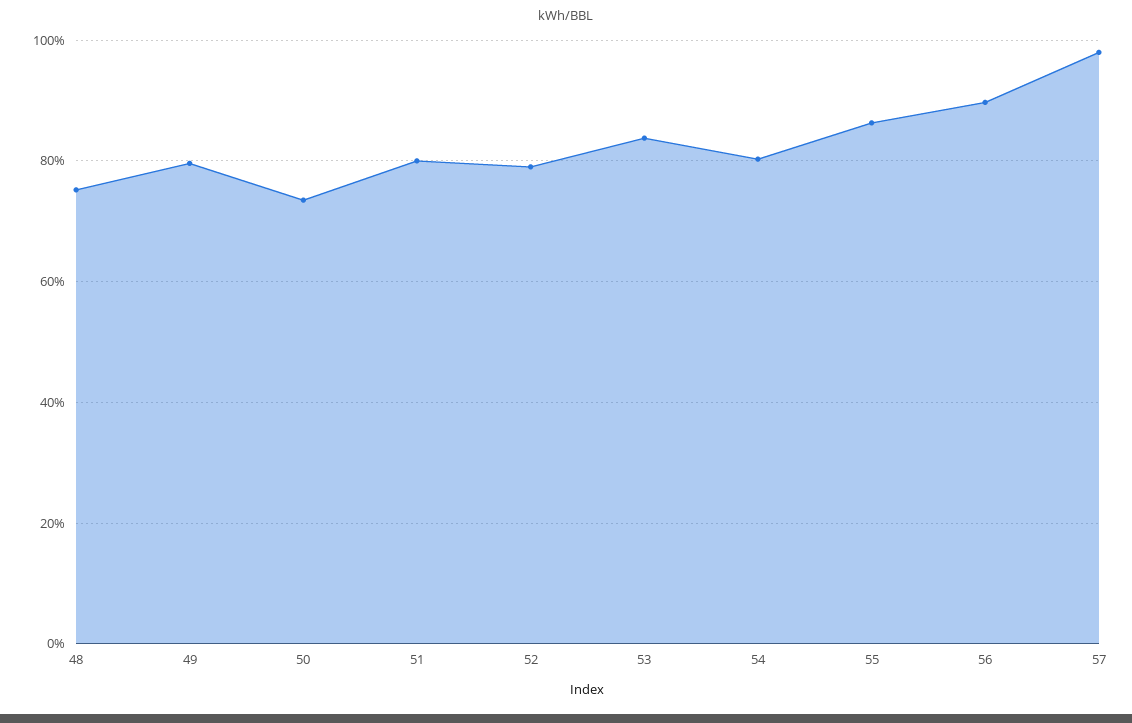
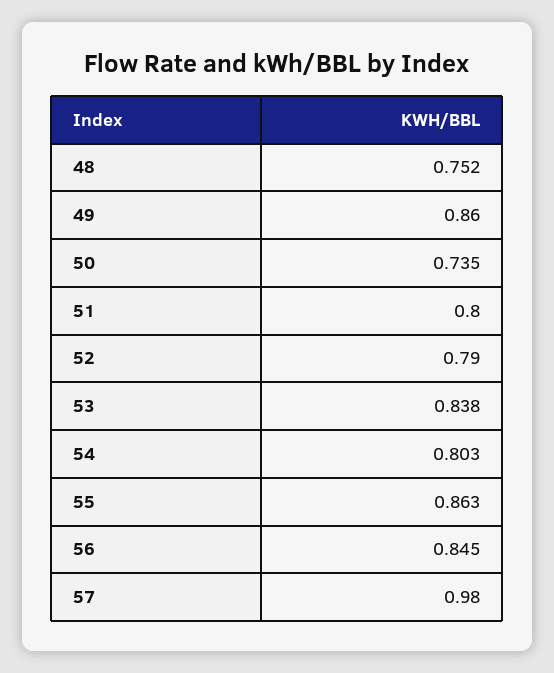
49: 0.8 -> 0.86
56: 0.9 -> 0.845

